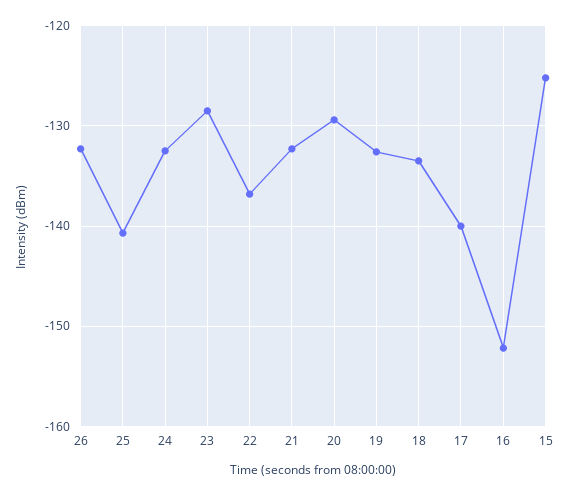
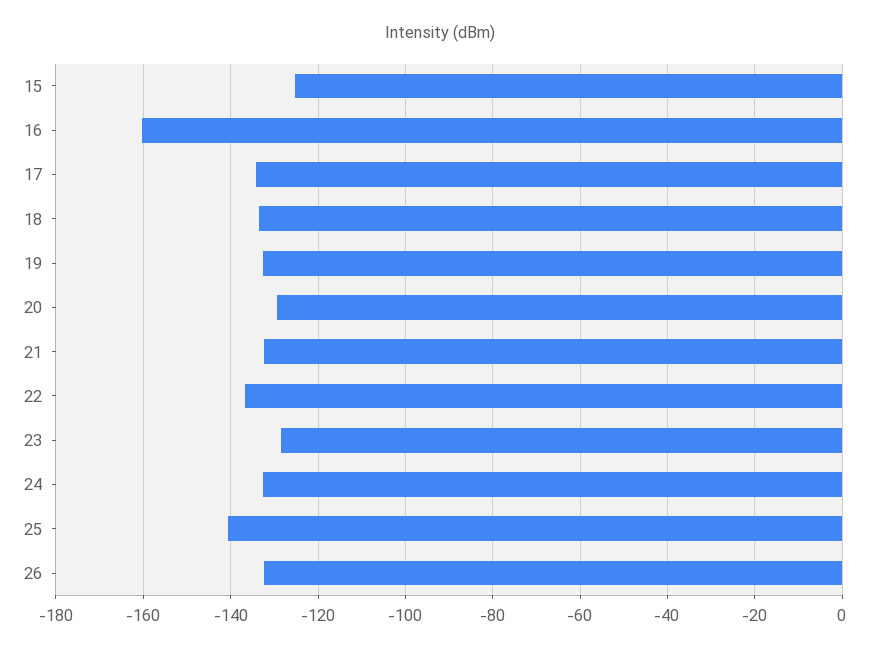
17: -140 -> -134
16: -152 -> -160

